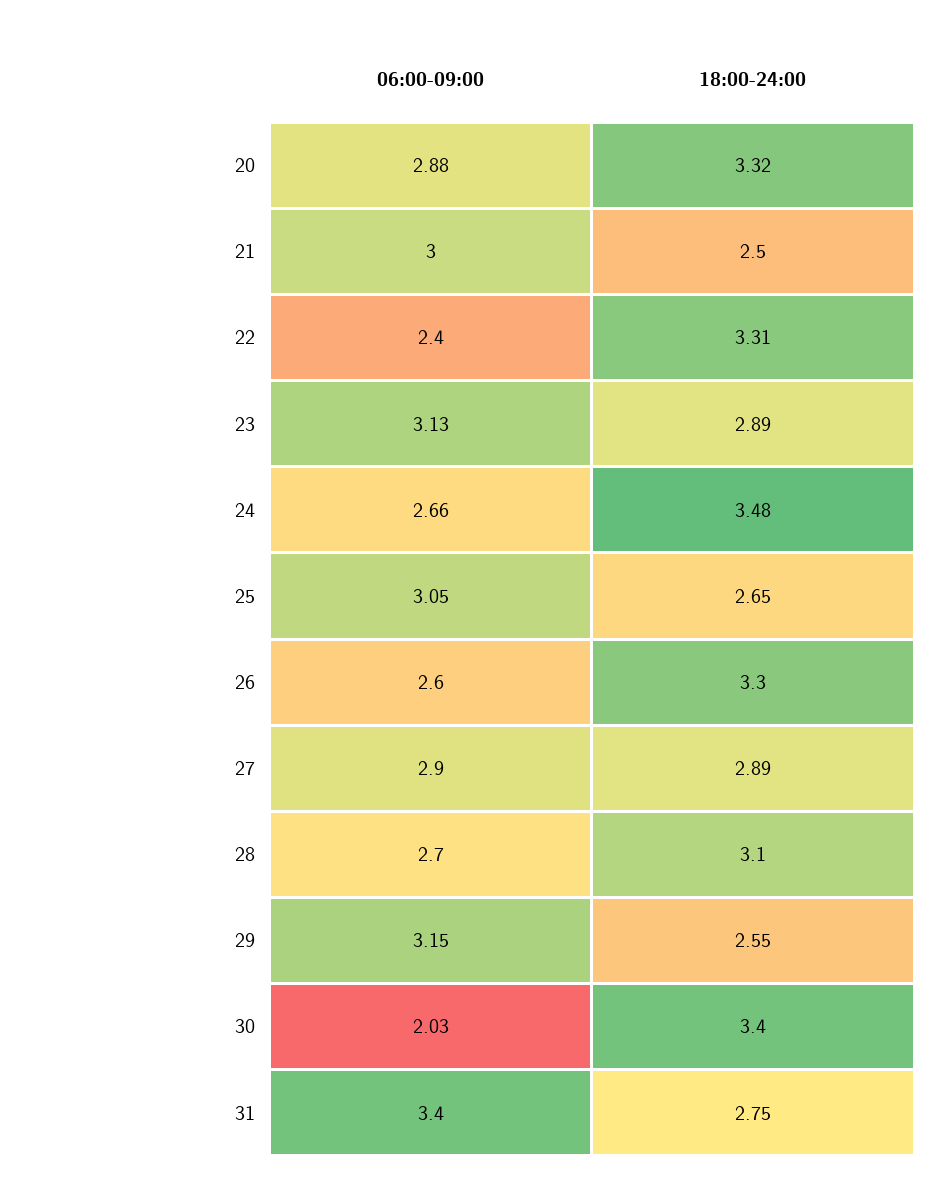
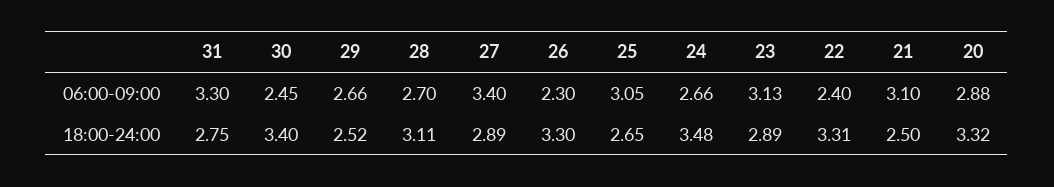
06:00-09:00, 21: 3 -> 3.1
06:00-09:00, 26: 2.6 -> 2.3
06:00-09:00, 27: 2.9 -> 3.4
18:00-24:00, 28: 3.1 -> 3.11
06:00-09:00, 29: 3.15 -> 2.66
18:00-24:00, 29: 2.55 -> 2.52
06:00-09:00, 30: 2.03 -> 2.45
06:00-09:00, 31: 3.4 -> 3.3

